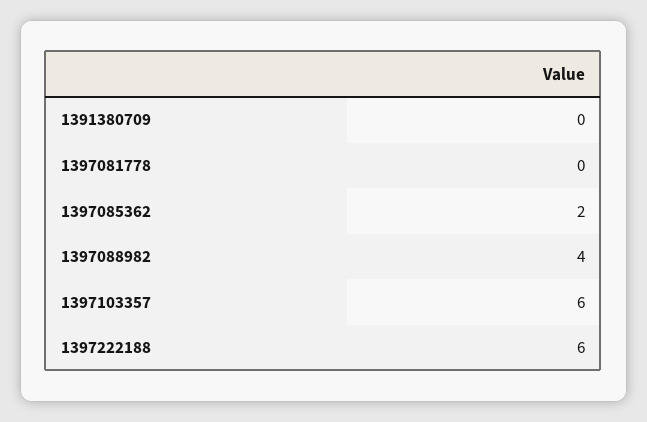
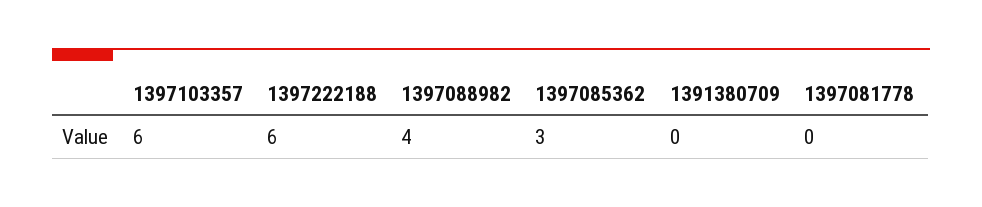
1397085362: 2 -> 3

